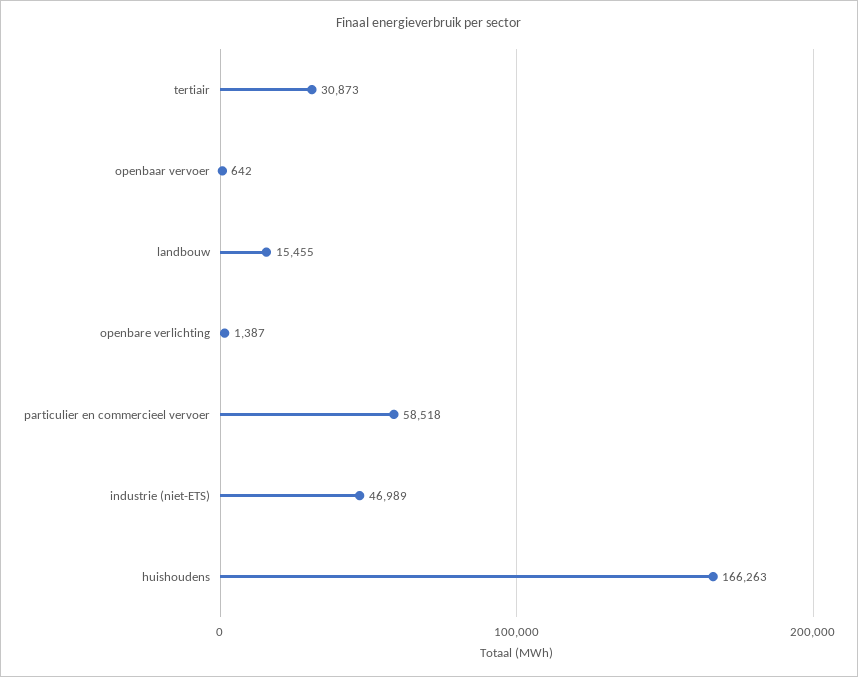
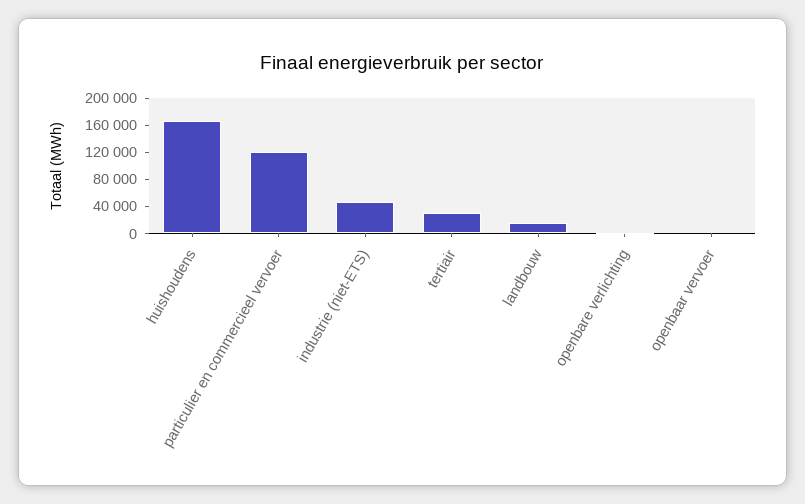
particulier en commercieel vervoer: 58518 -> 120000

